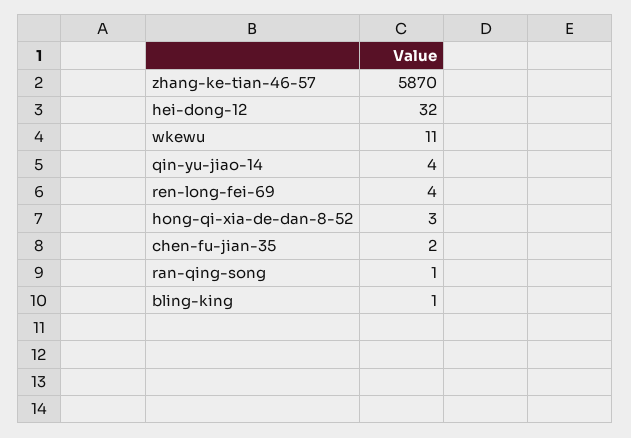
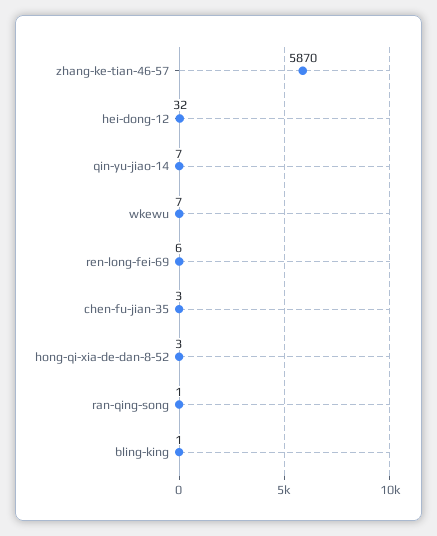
wkewu: 11 -> 7
qin-yu-jiao-14: 4 -> 7
ren-long-fei-69: 4 -> 6
chen-fu-jian-35: 2 -> 3

